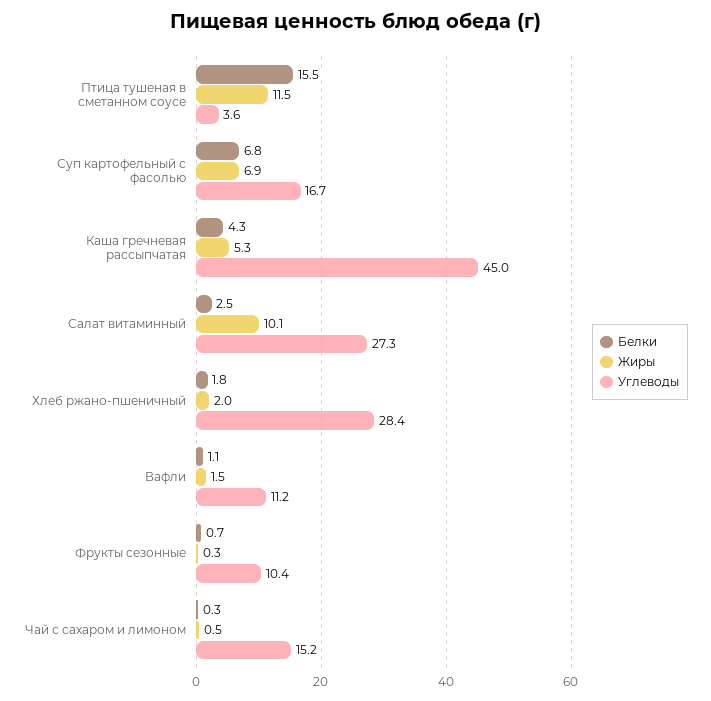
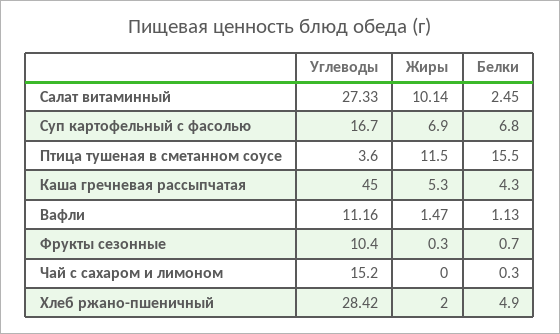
Белки, Хлеб ржано-пшеничный: 1.8 -> 4.9
Жиры, Чай с сахаром и лимоном: 0.5 -> 0

